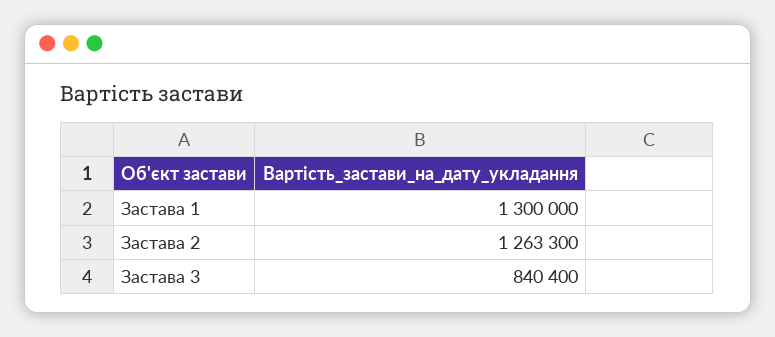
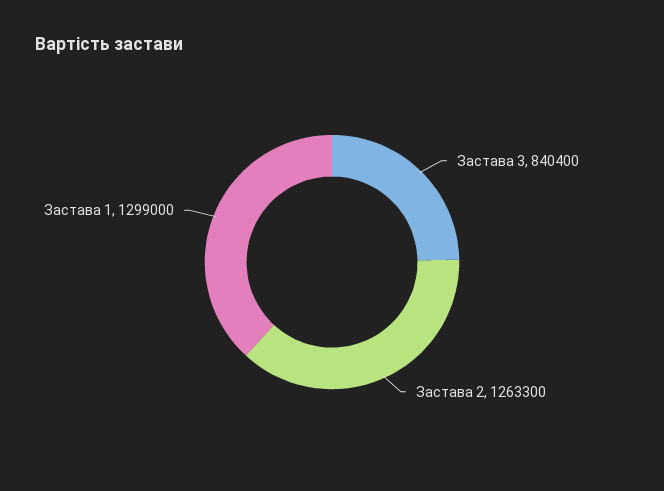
Застава 1: 1300000 -> 1299000

